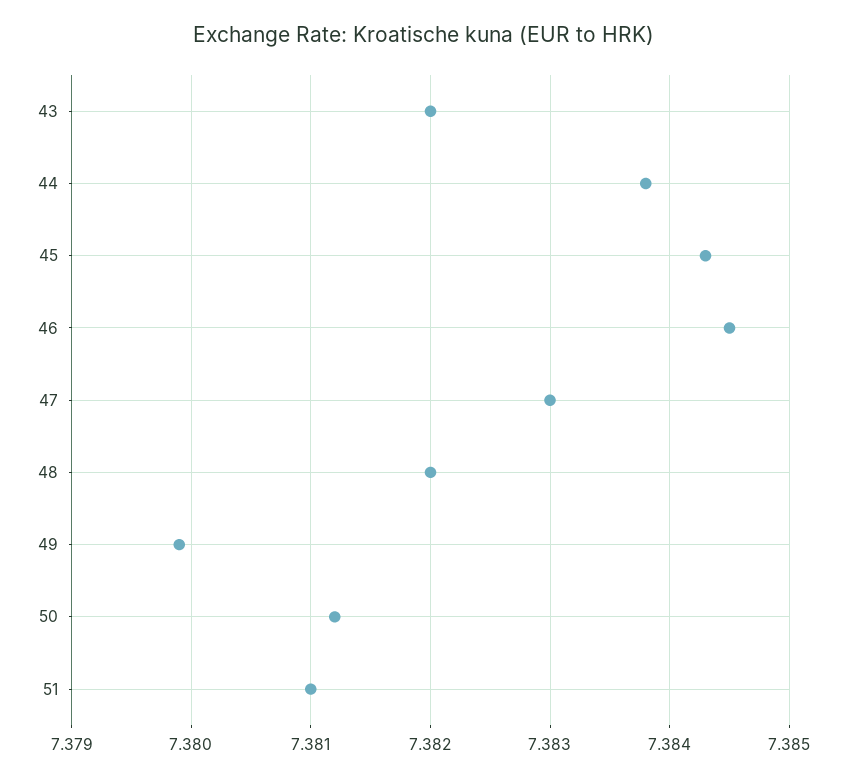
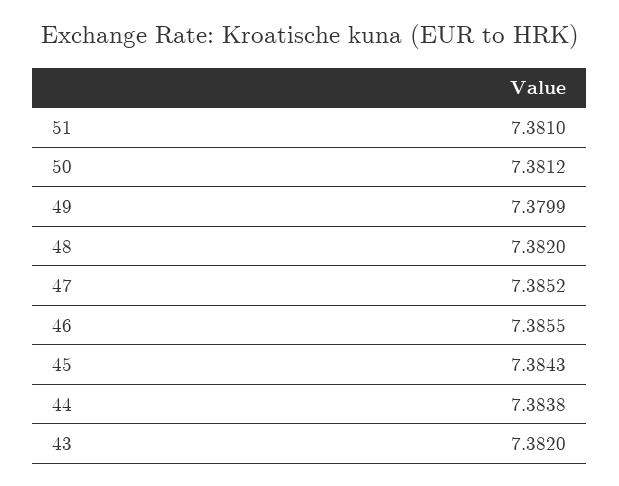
46: 7.3845 -> 7.3855
47: 7.383 -> 7.3852

